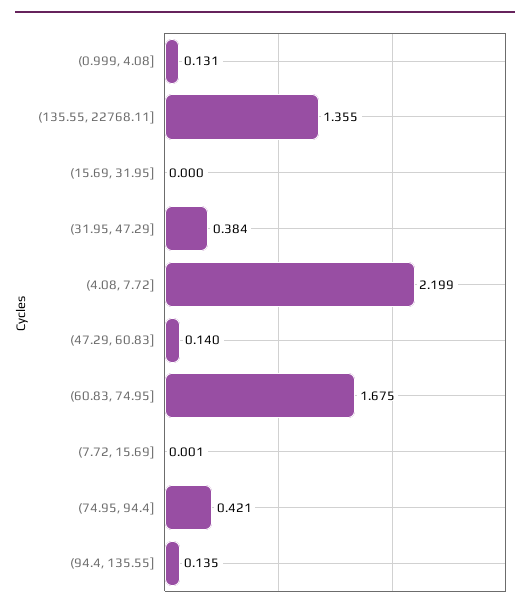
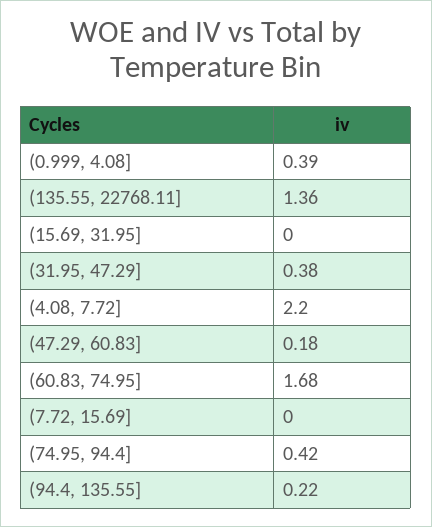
(0.999, 4.08]: 0.131 -> 0.39
(47.29, 60.83]: 0.14 -> 0.18
(94.4, 135.55]: 0.135 -> 0.22

